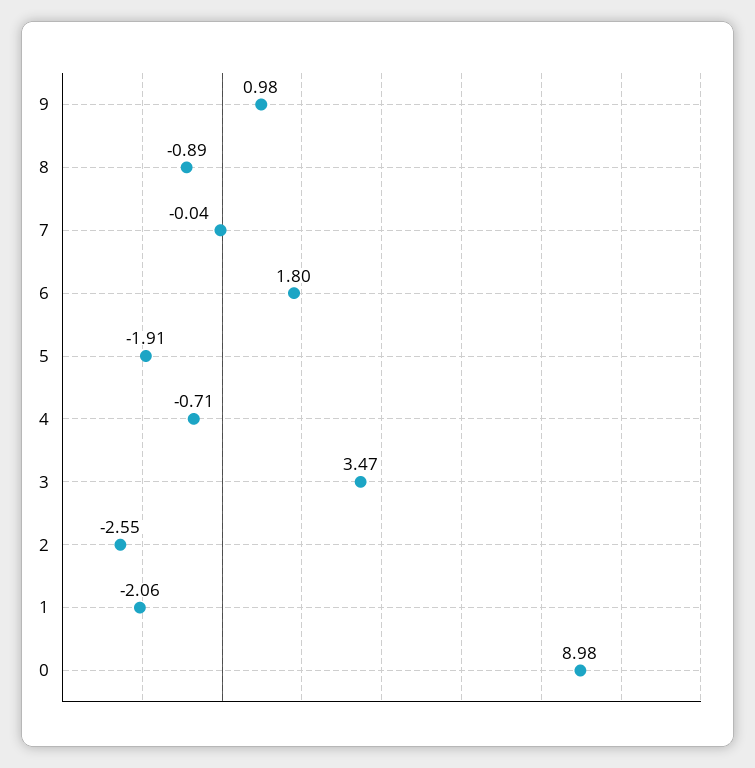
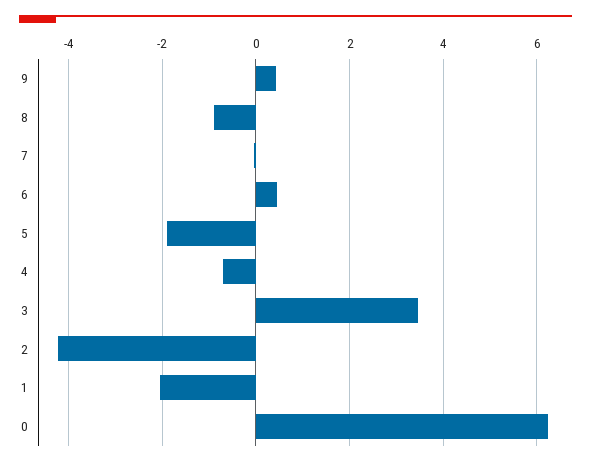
9: 0.98 -> 0.4
6: 1.8 -> 0.4
2: -2.55 -> -4.2
0: 8.98 -> 6.2

